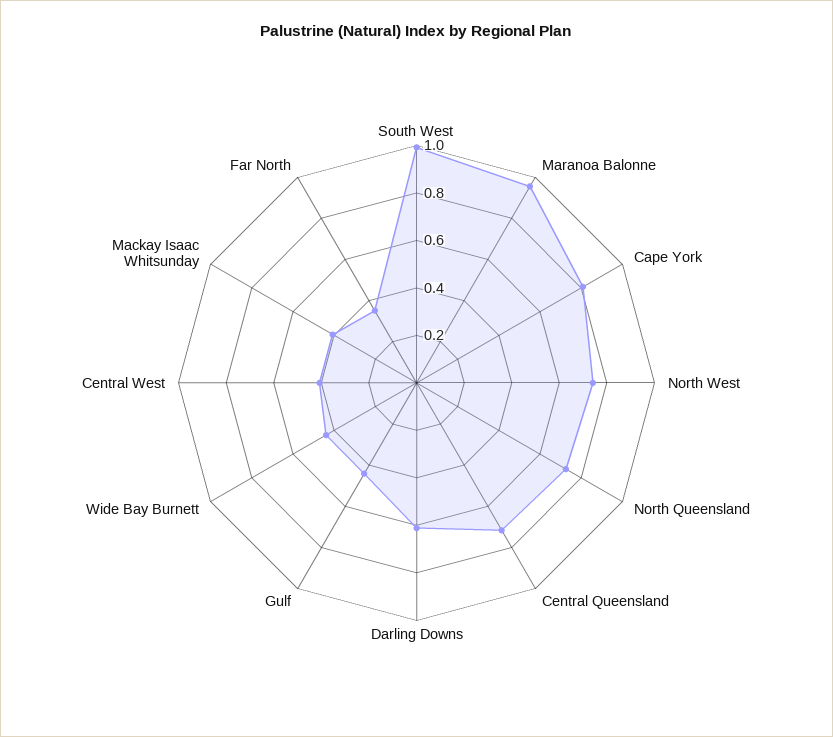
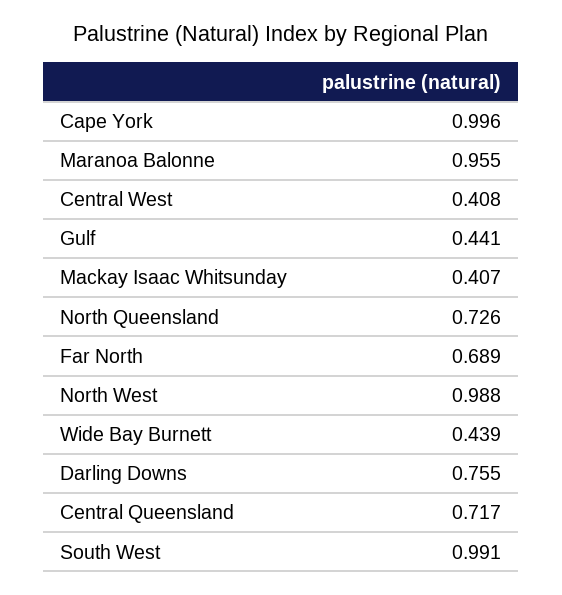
Cape York: 0.8 -> 0.996
North West: 0.75 -> 0.988
Darling Downs: 0.6 -> 0.755
Far North: 0.35 -> 0.689

